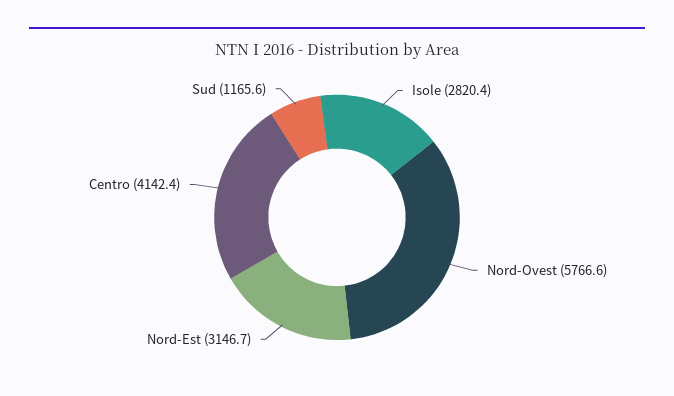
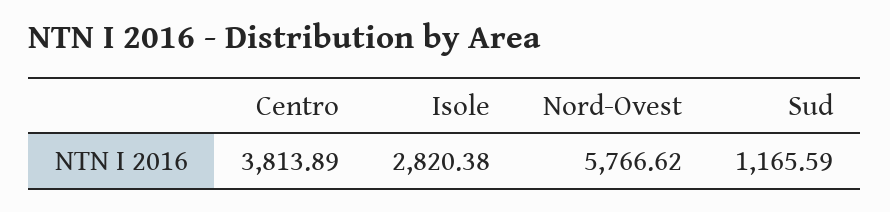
Nord-Est: 3146.7 -> none
Centro: 4142.4 -> 3813.89

